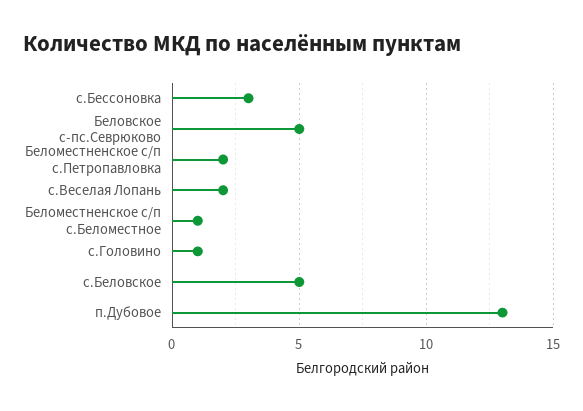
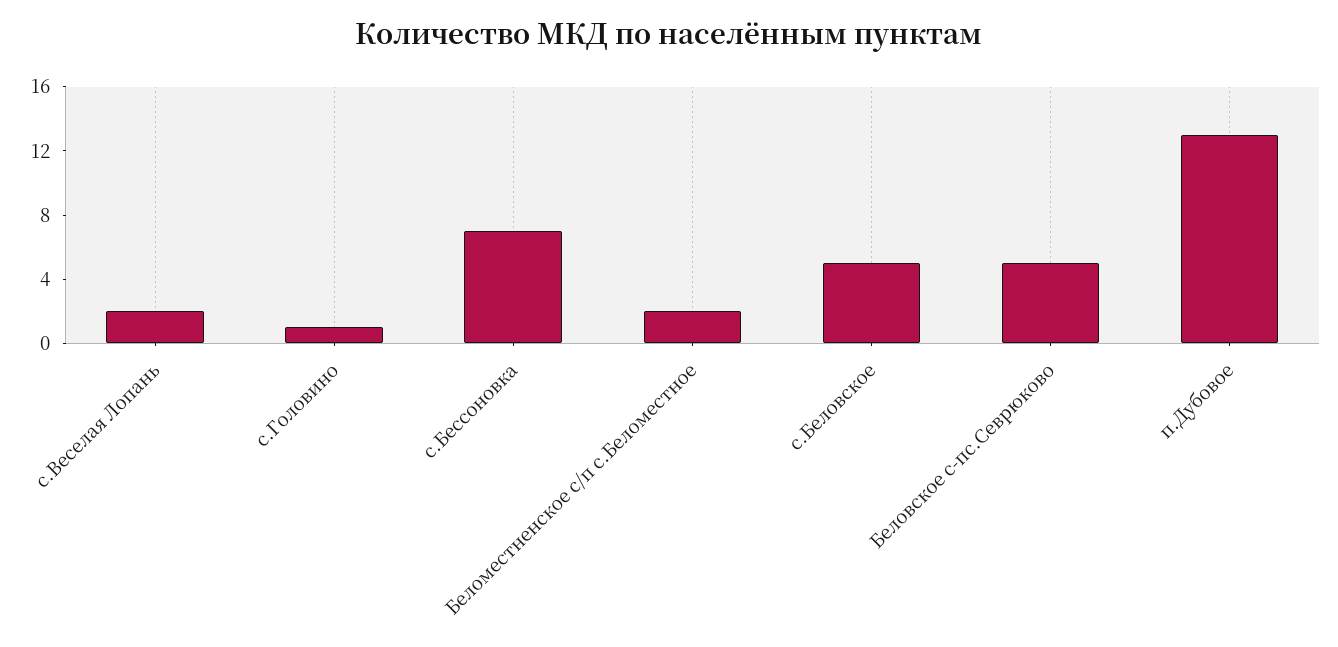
с.Бессоновка: 3 -> 7
Беломестненское с/п с.Петропавловка: 2 -> none
Беломестненское с/п с.Беломестное: 1 -> 2

